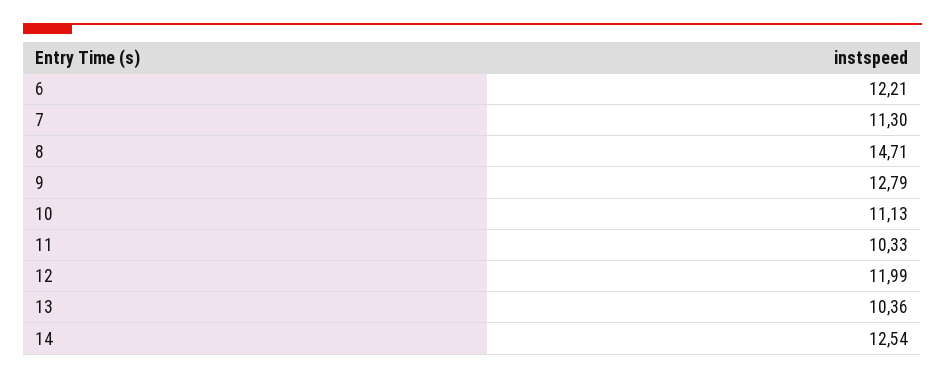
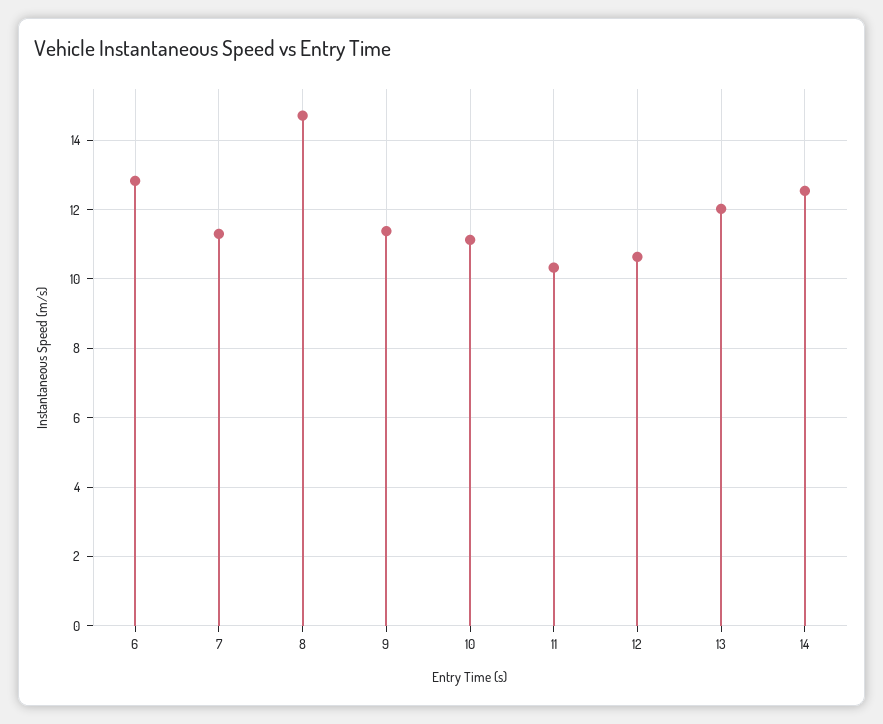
6: 12.21 -> 12.8
9: 12.79 -> 11.4
12: 11.99 -> 10.6
13: 10.36 -> 12

